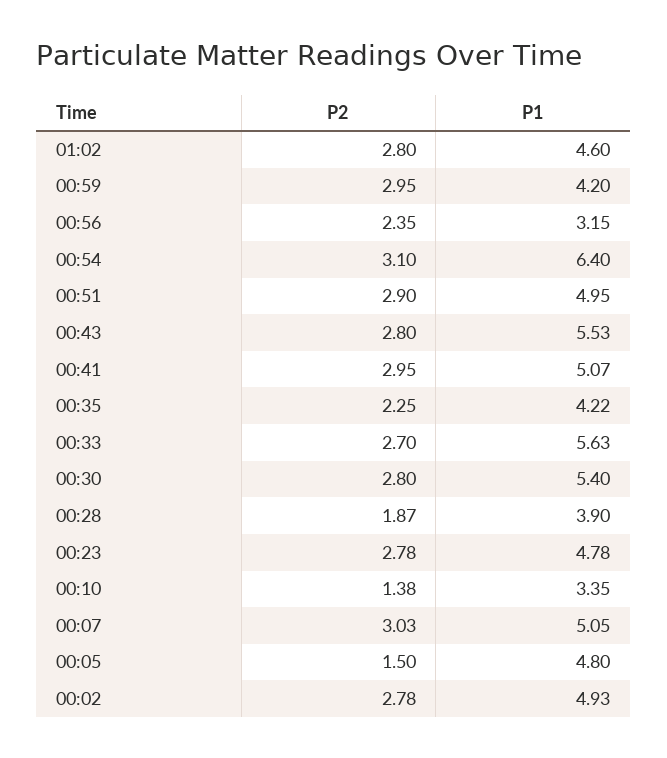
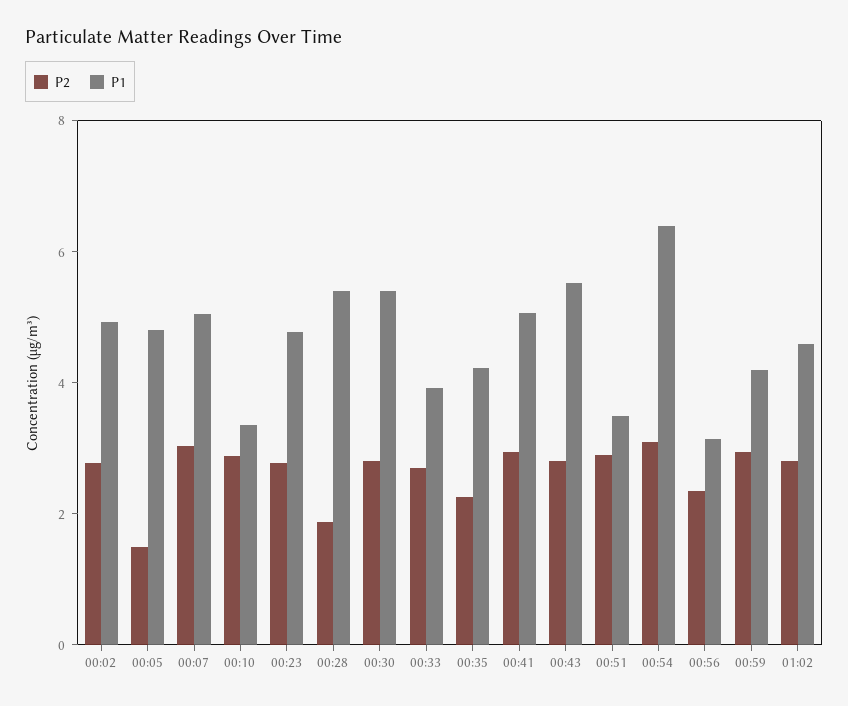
P1, 00:51: 4.95 -> 3.5
P1, 00:33: 5.63 -> 4
P1, 00:28: 3.9 -> 5.5
P2, 00:10: 1.38 -> 3

